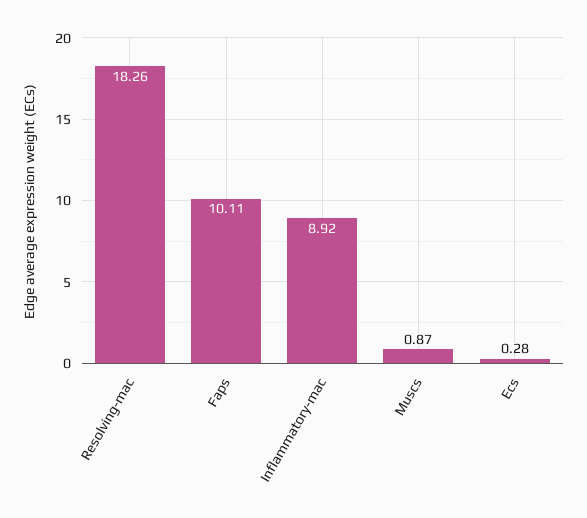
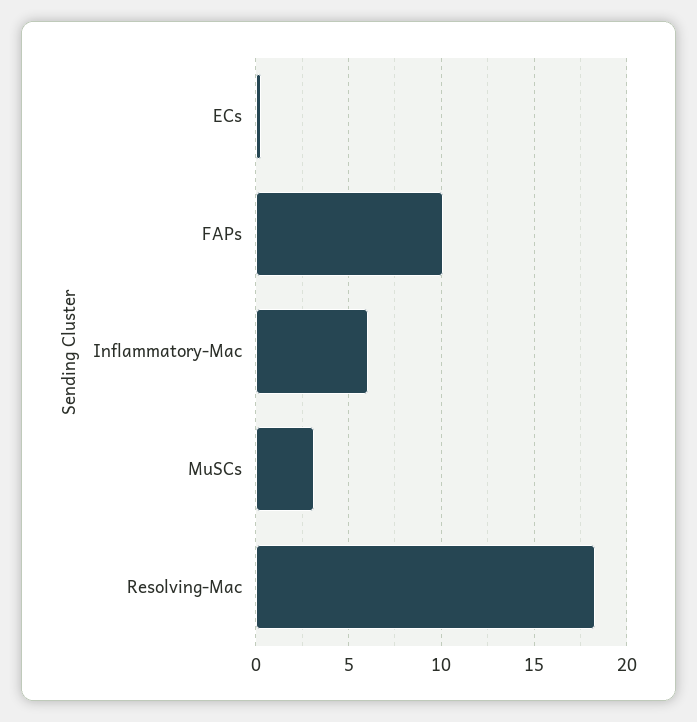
Inflammatory-mac: 8.92 -> 6
Muscs: 0.87 -> 3

